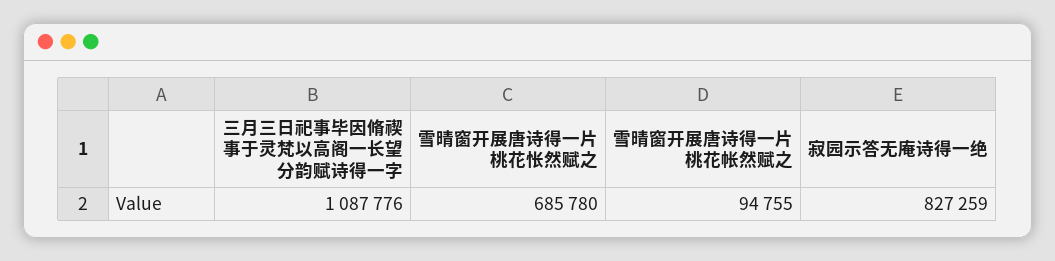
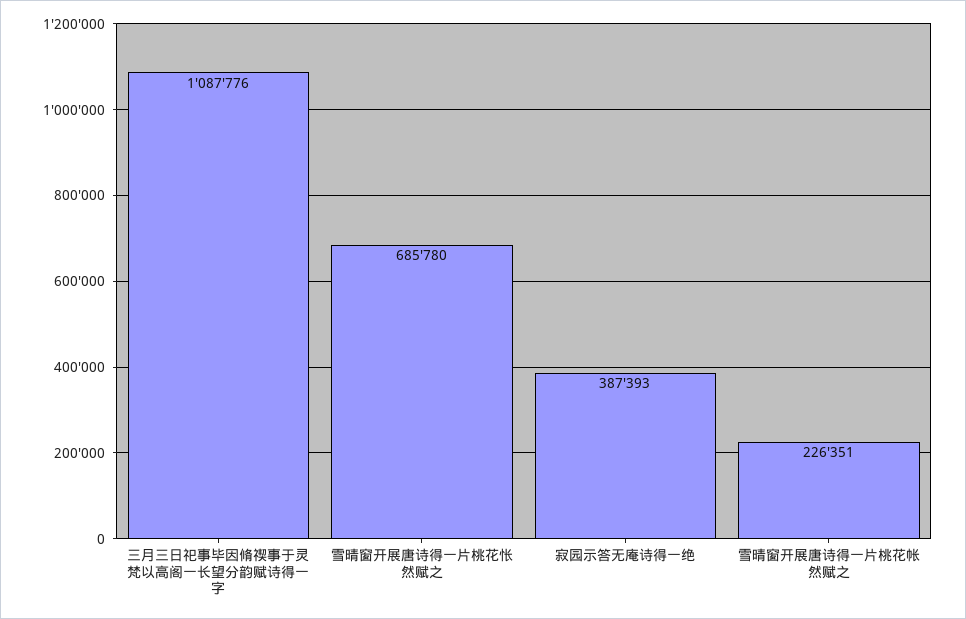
雪晴窗开展唐诗得一片桃花帐然赋之: 94755 -> 226351
寂园示答无庵诗得一绝: 827259 -> 387393

